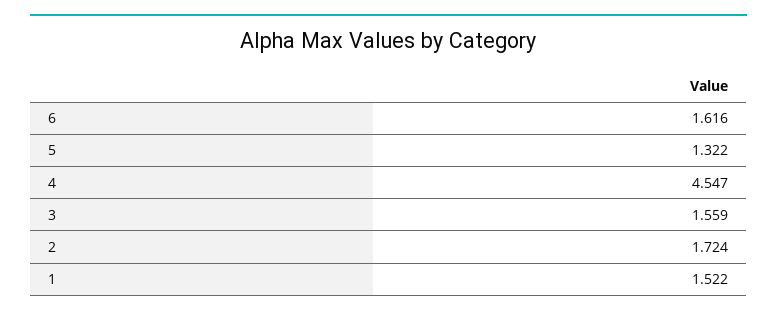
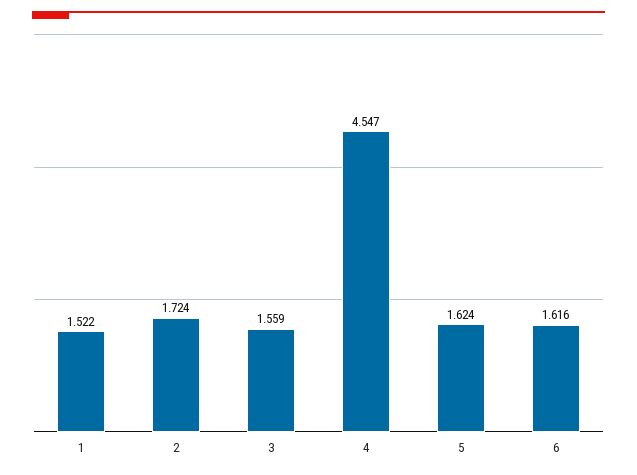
5: 1.322 -> 1.624

